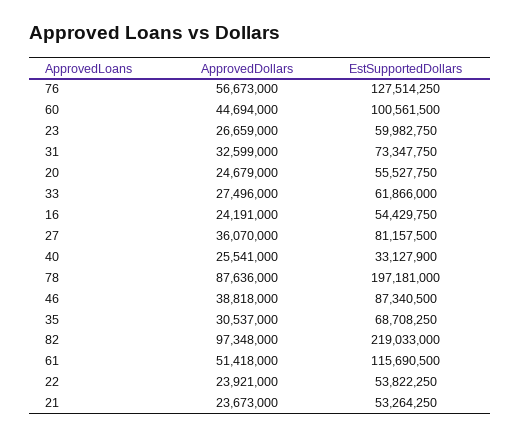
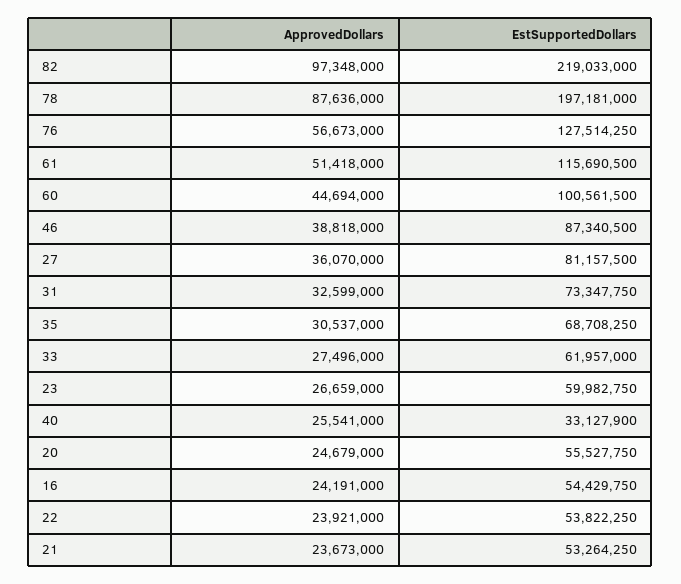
EstSupportedDollars, 33: 61866000 -> 61957000

